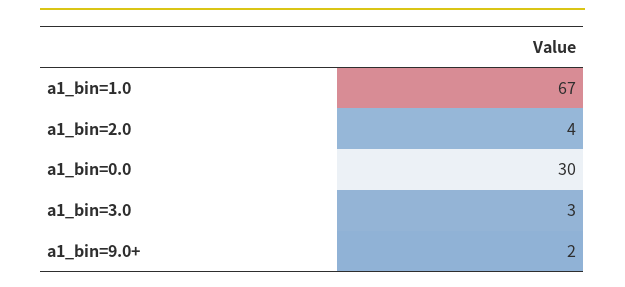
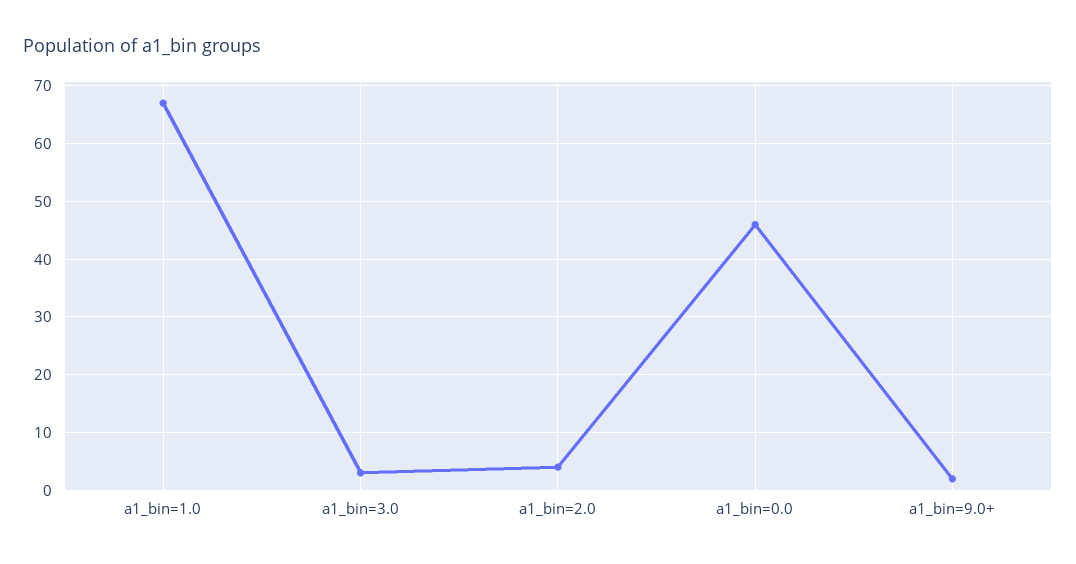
a1_bin=0.0: 30 -> 45

